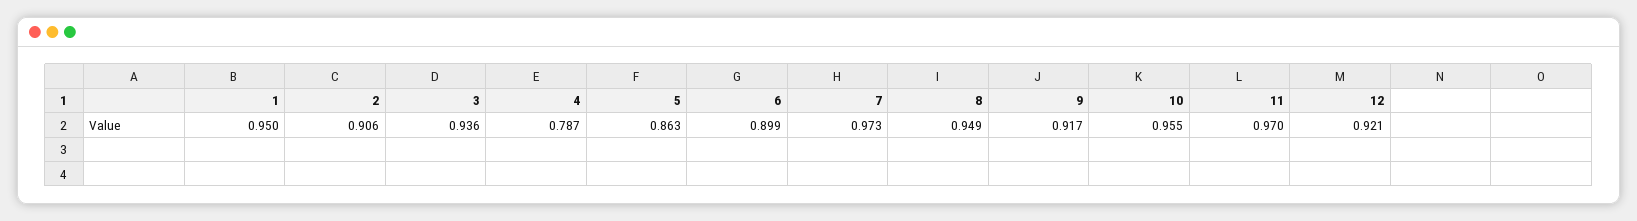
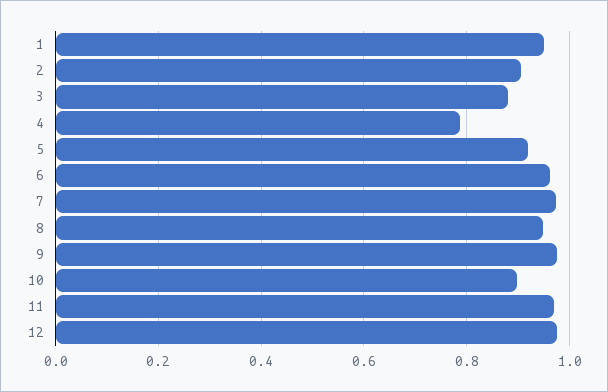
3: 0.936 -> 0.88
5: 0.863 -> 0.92
6: 0.899 -> 0.96
9: 0.917 -> 0.98
10: 0.955 -> 0.9
12: 0.921 -> 0.98

